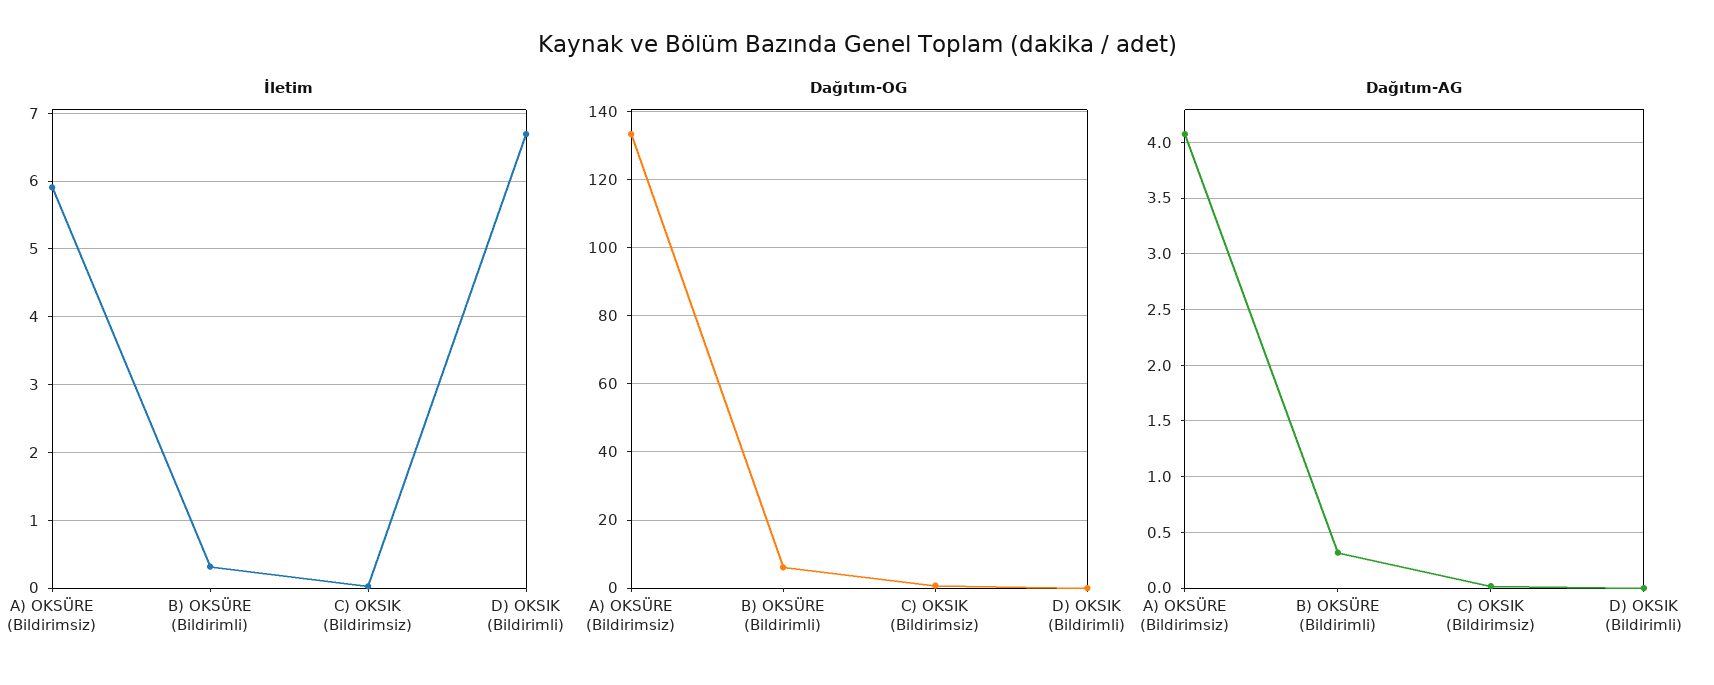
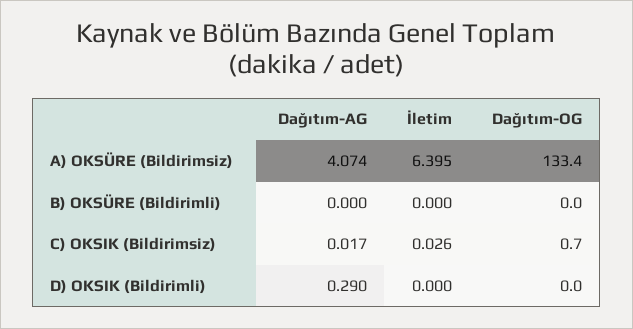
İletim, A) OKSÜRE (Bildirimsiz): 5.9 -> 6.395
İletim, B) OKSÜRE (Bildirimli): 0.3 -> 0
İletim, D) OKSIK (Bildirimli): 6.7 -> 0
Dağıtım-OG, B) OKSÜRE (Bildirimli): 6 -> 0
Dağıtım-AG, B) OKSÜRE (Bildirimli): 0.3 -> 0
Dağıtım-AG, D) OKSIK (Bildirimli): 0 -> 0.29

